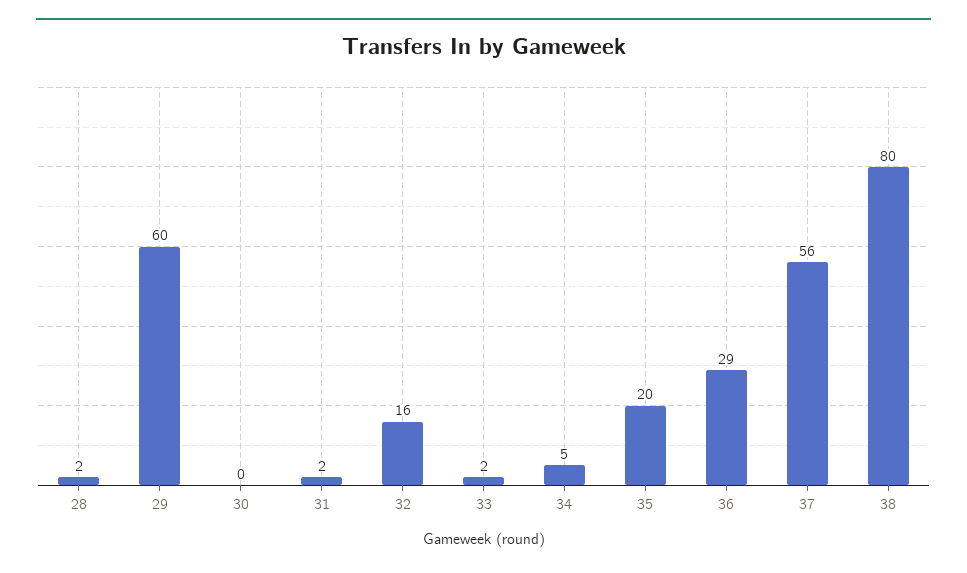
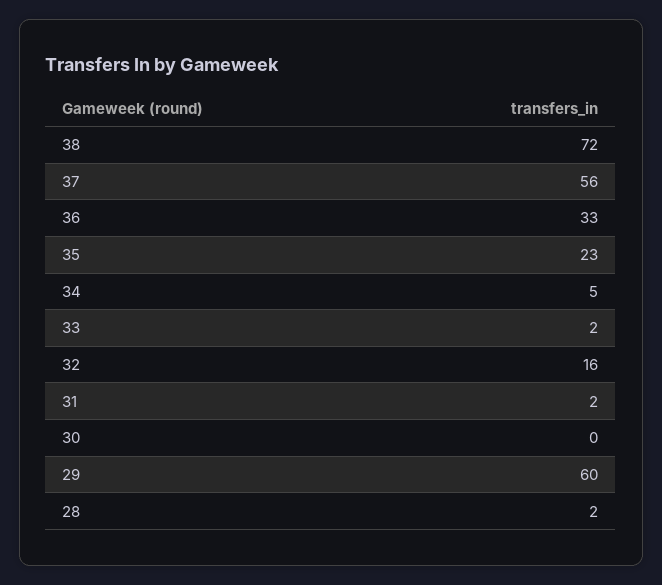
35: 20 -> 23
36: 29 -> 33
38: 80 -> 72

